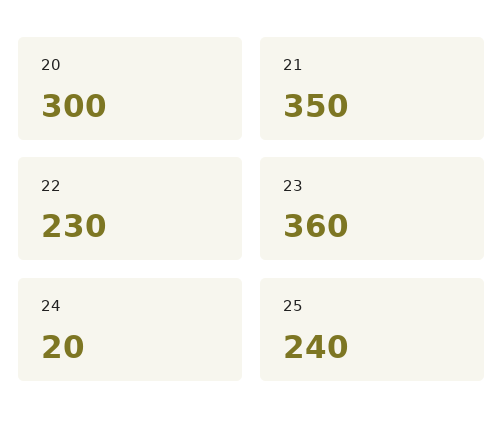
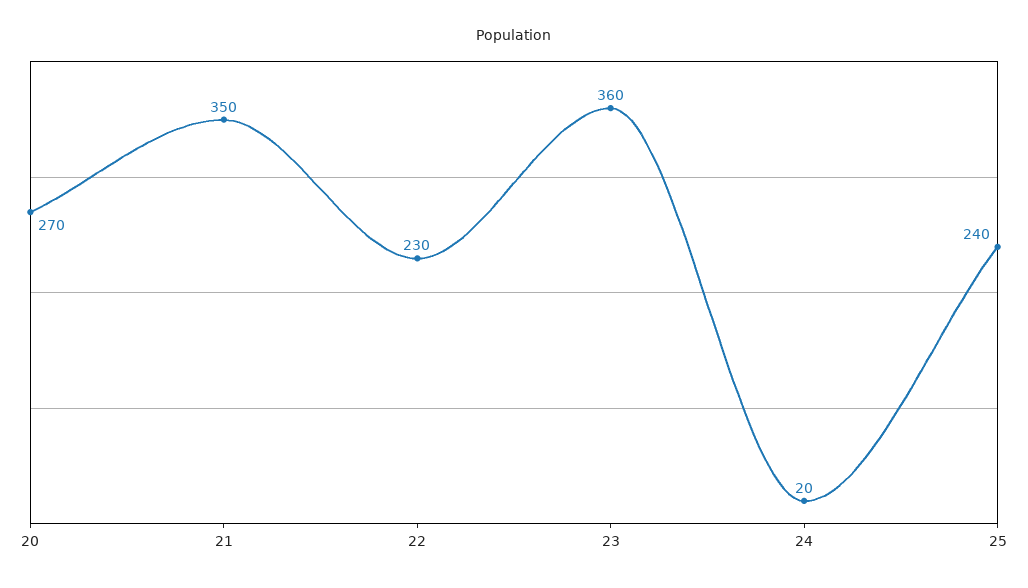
20: 300 -> 270

